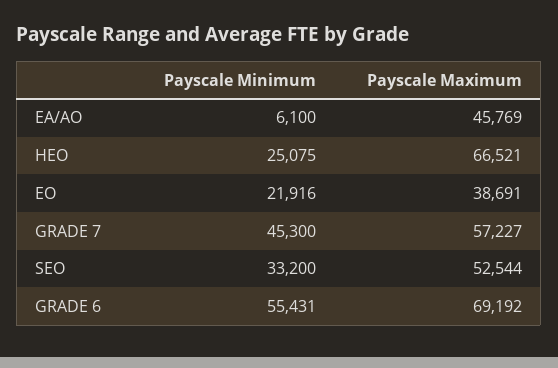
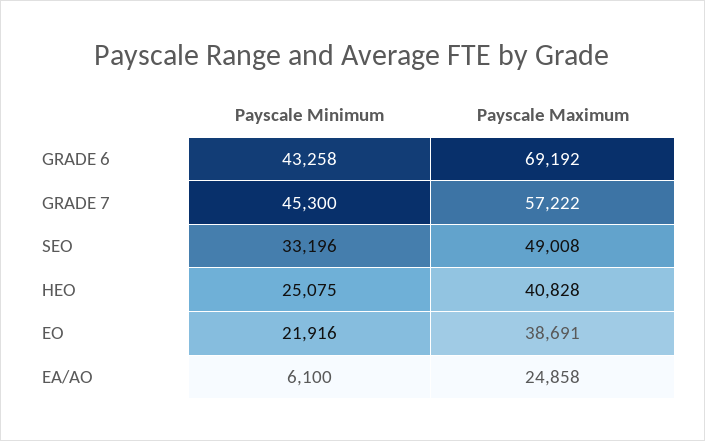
Payscale Maximum, EA/AO: 45769 -> 24858
Payscale Maximum, HEO: 66521 -> 40828
Payscale Maximum, GRADE 7: 57227 -> 57222
Payscale Minimum, SEO: 33200 -> 33196
Payscale Maximum, SEO: 52544 -> 49008
Payscale Minimum, GRADE 6: 55431 -> 43258

